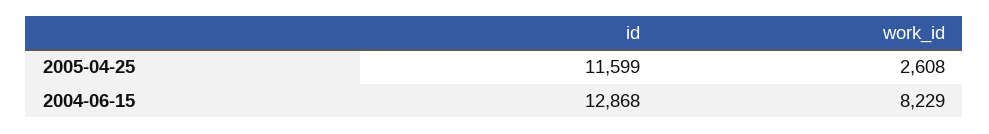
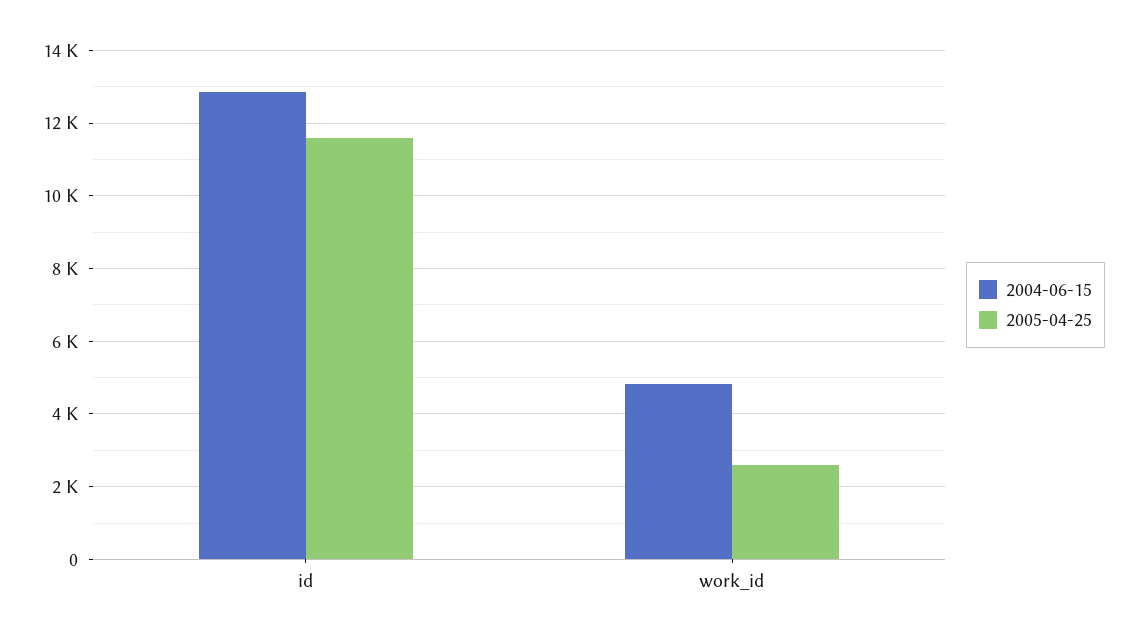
2004-06-15, work_id: 8229 -> 4800

